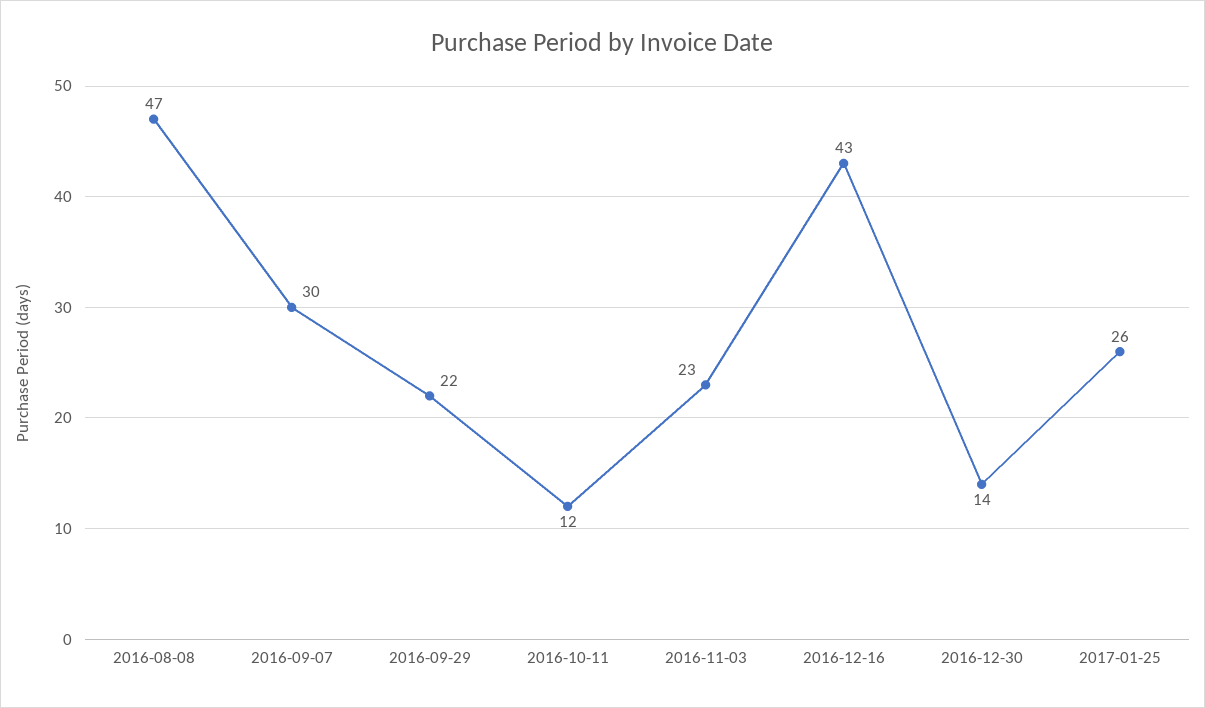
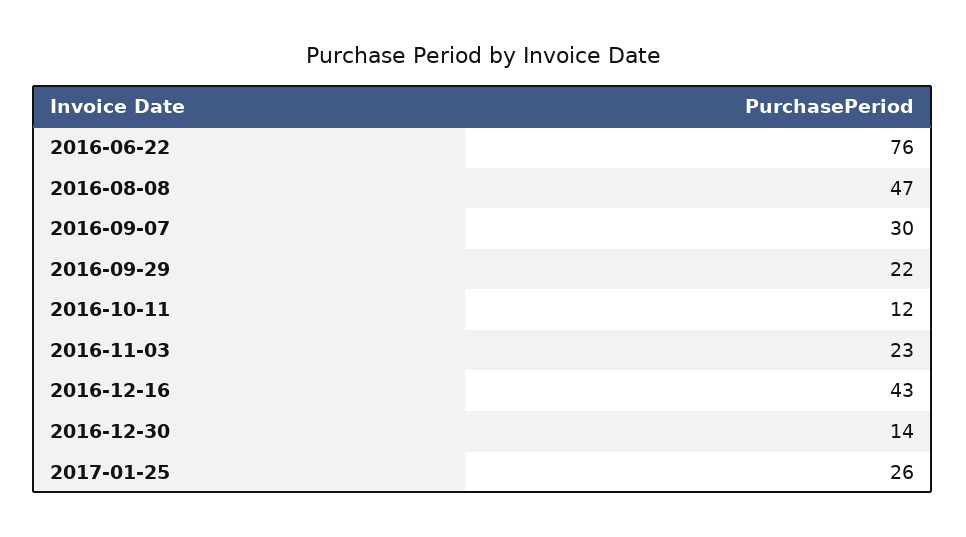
2016-06-22: none -> 76

